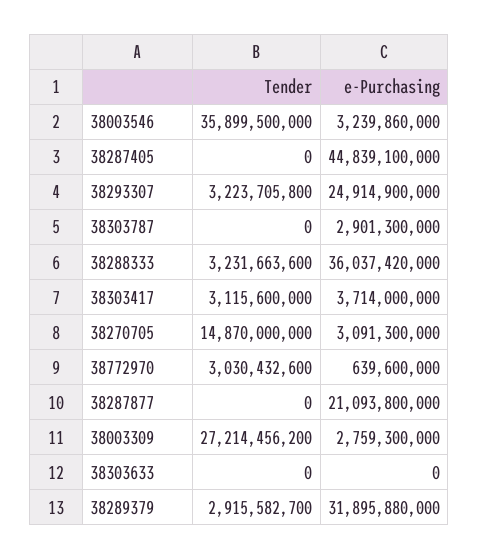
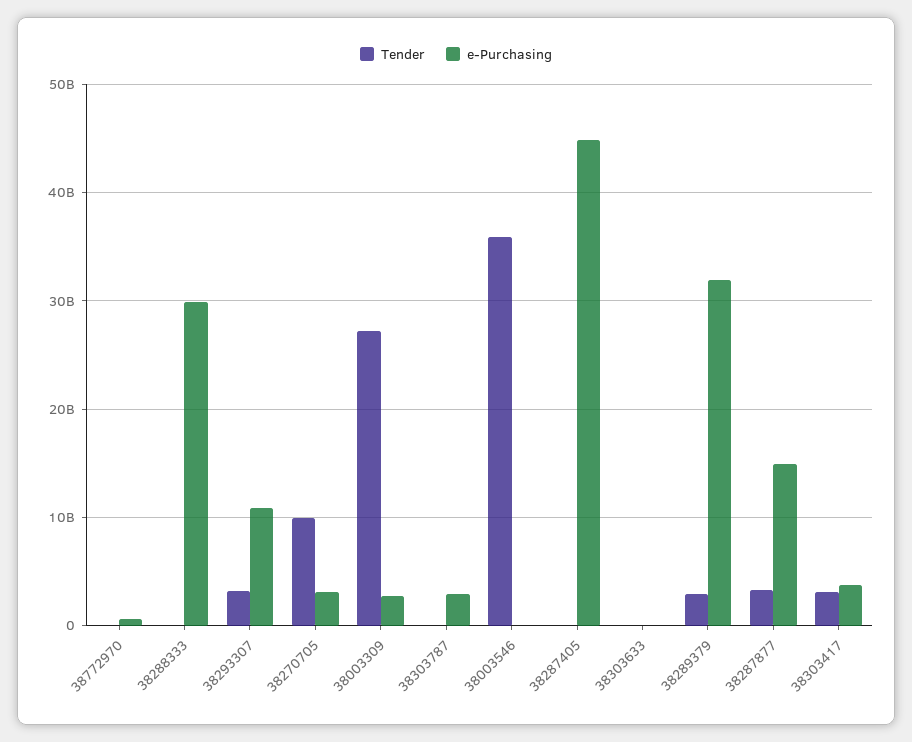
e-Purchasing, 38003546: 3239860000 -> 0
e-Purchasing, 38293307: 24914900000 -> 11000000000
Tender, 38288333: 3231663600 -> 0
e-Purchasing, 38288333: 36037420000 -> 30000000000
Tender, 38270705: 14870000000 -> 10000000000
Tender, 38772970: 3030432600 -> 0
Tender, 38287877: 0 -> 3000000000
e-Purchasing, 38287877: 21093800000 -> 15000000000

